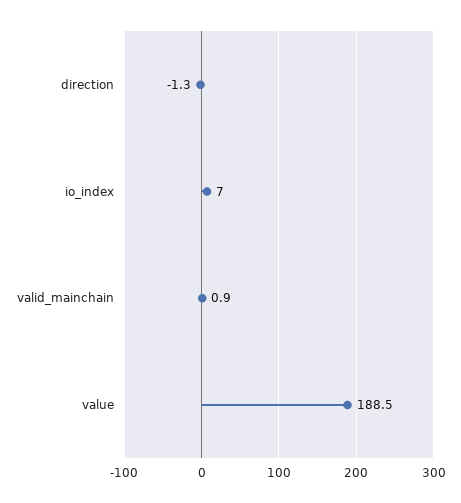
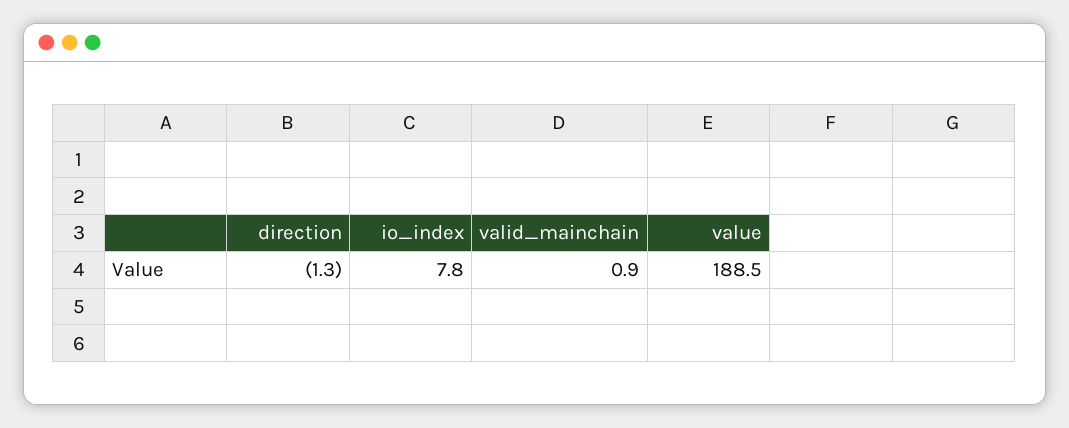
io_index: 7 -> 7.8

